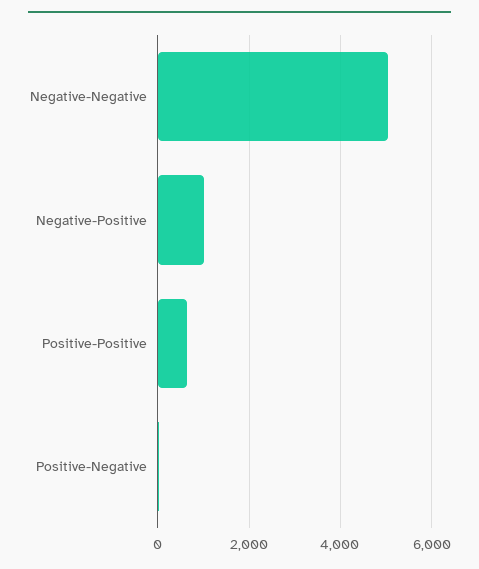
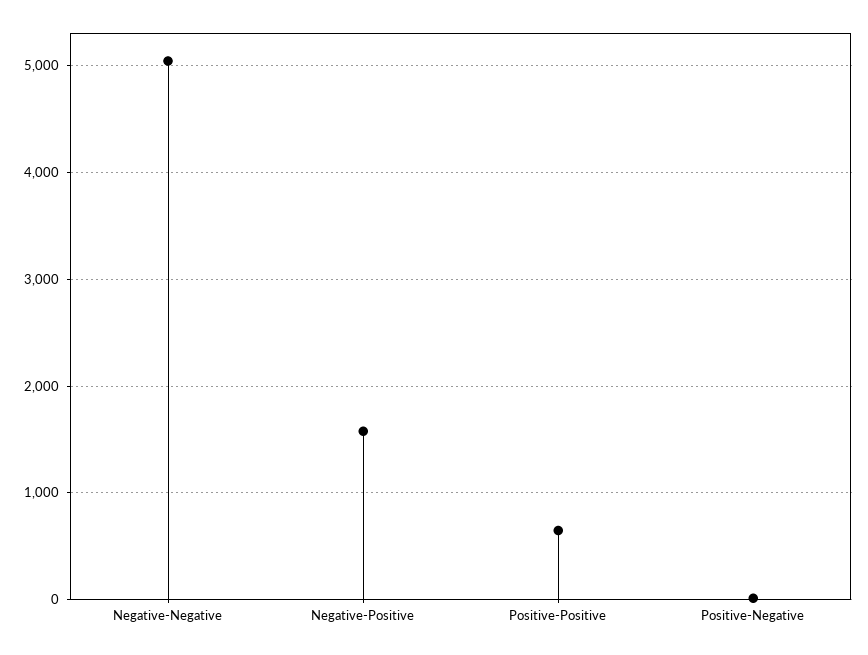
Negative-Positive: 1000 -> 1600

